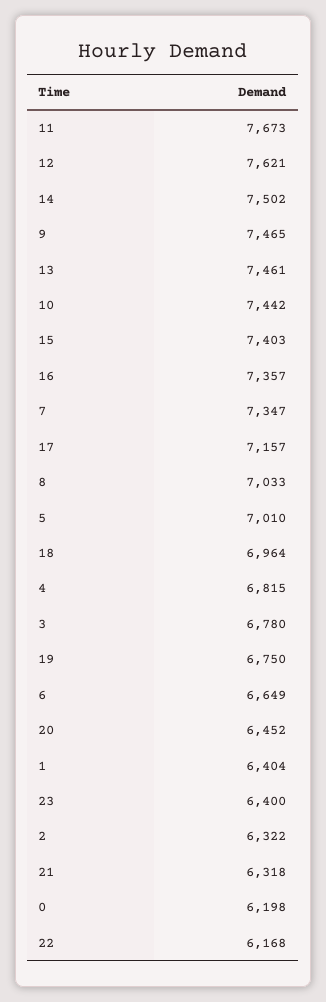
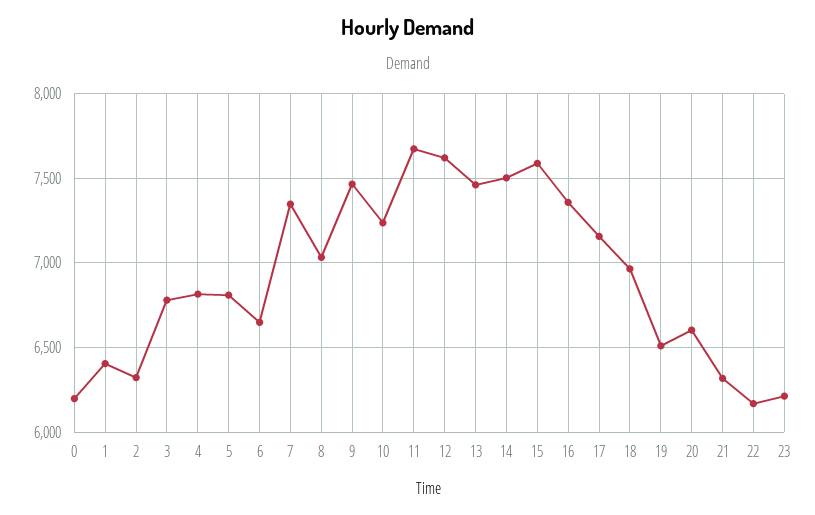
10: 7442 -> 7250
15: 7403 -> 7600
5: 7010 -> 6800
19: 6750 -> 6500
20: 6452 -> 6600
23: 6400 -> 6200

